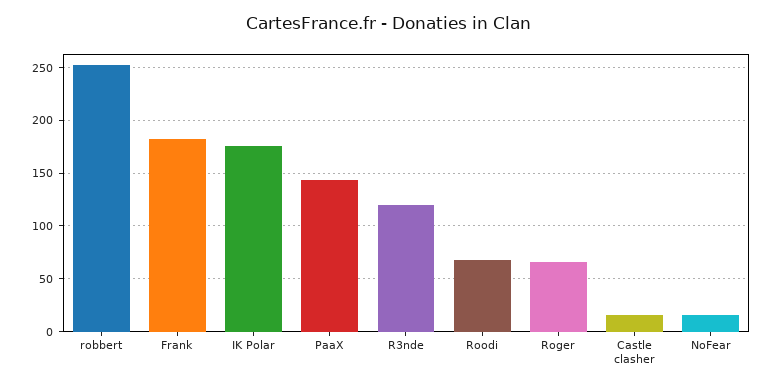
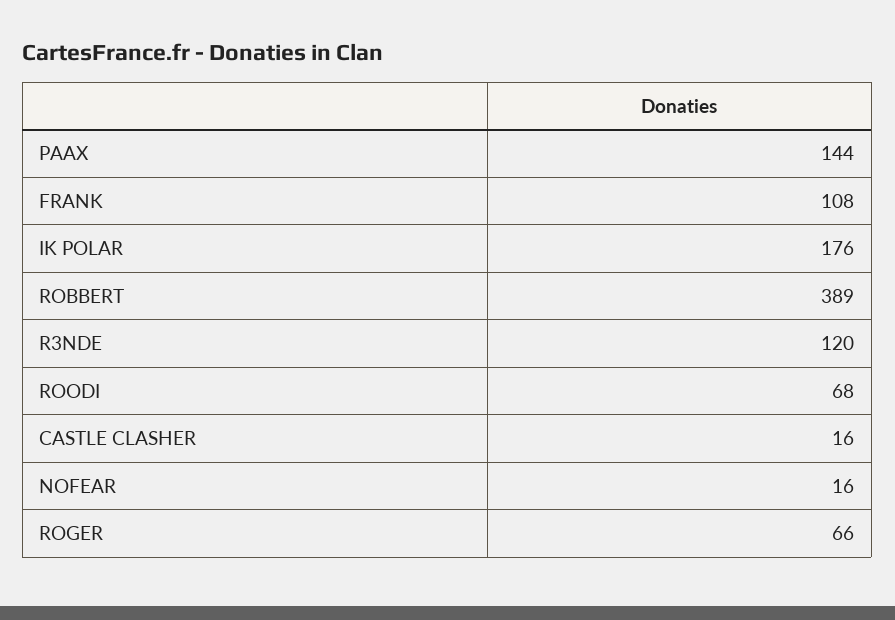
robbert: 250 -> 389
Frank: 180 -> 108

